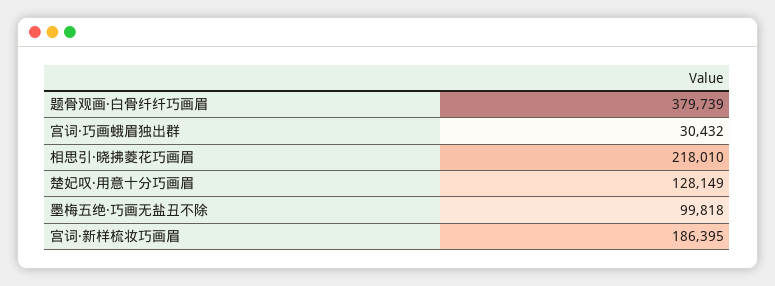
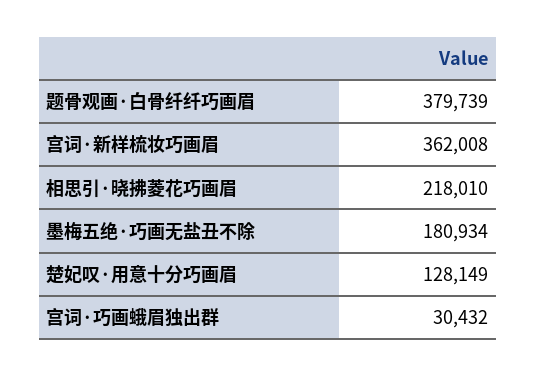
墨梅五绝·巧画无盐丑不除: 99818 -> 180934
宫词·新样梳妆巧画眉: 186395 -> 362008

